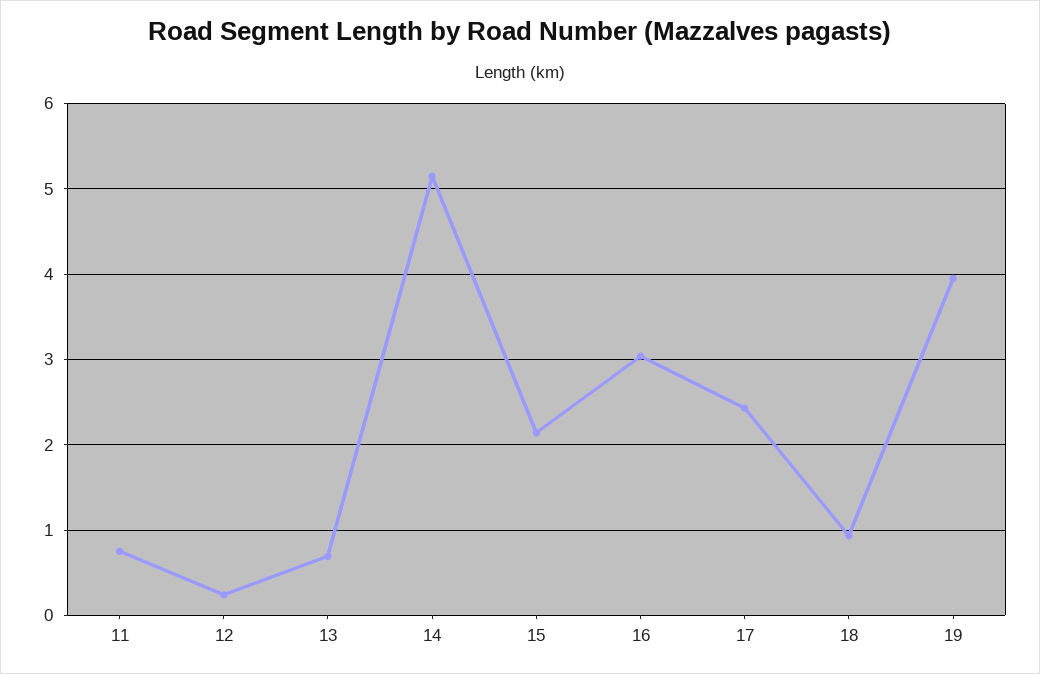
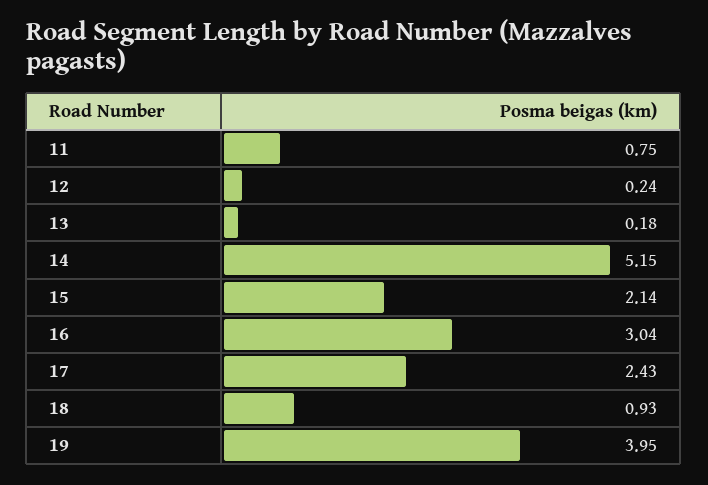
13: 0.7 -> 0.18

